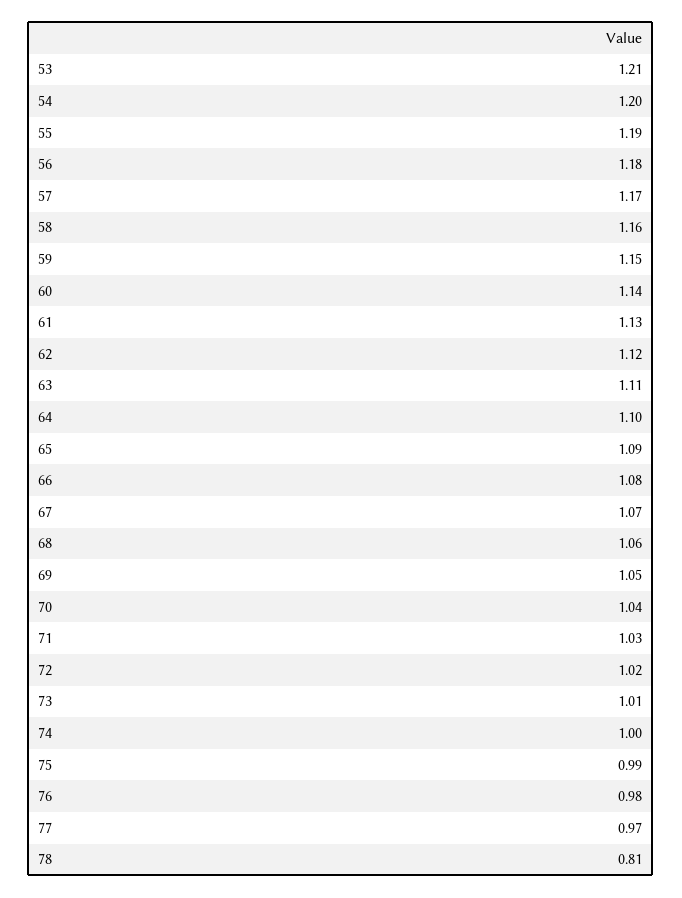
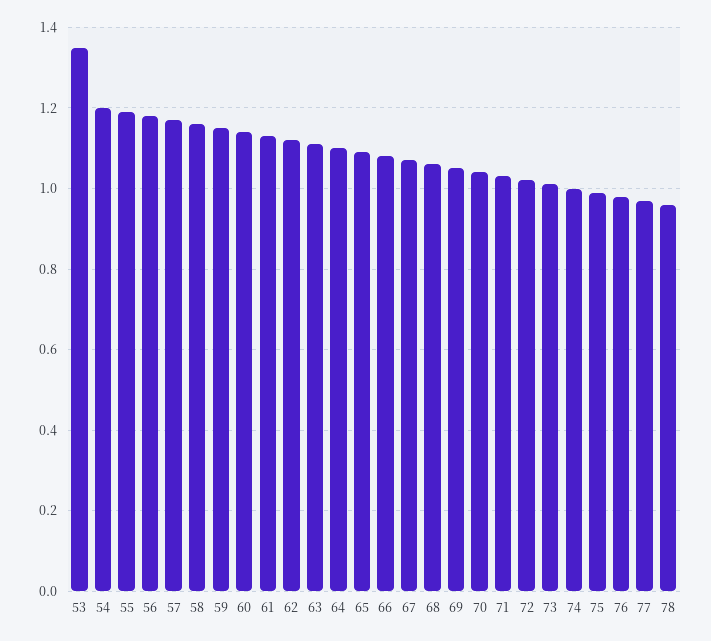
53: 1.21 -> 1.35
78: 0.81 -> 0.95

